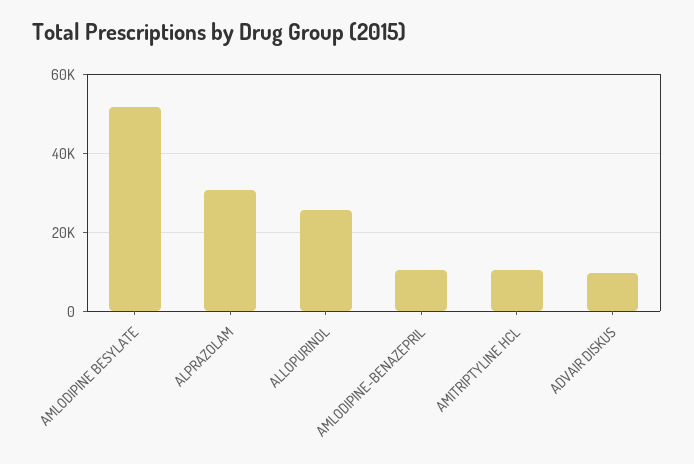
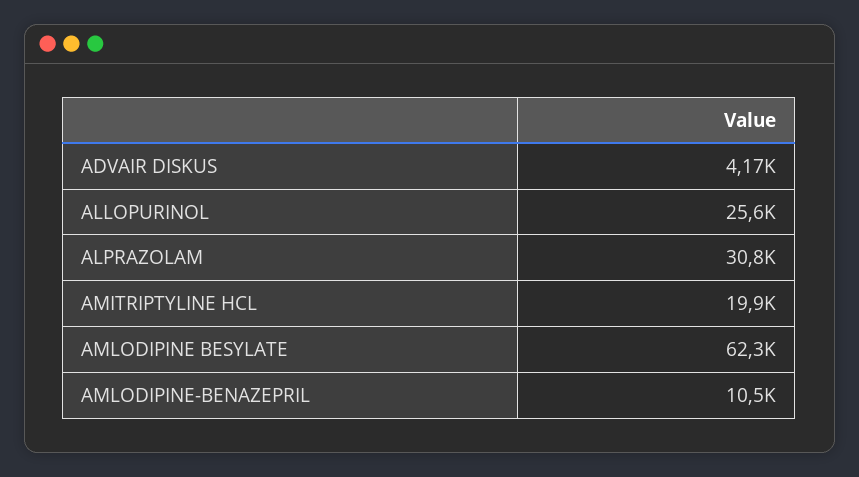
AMLODIPINE BESYLATE: 52000 -> 62300
AMITRIPTYLINE HCL: 10000 -> 19900
ADVAIR DISKUS: 10000 -> 4170

